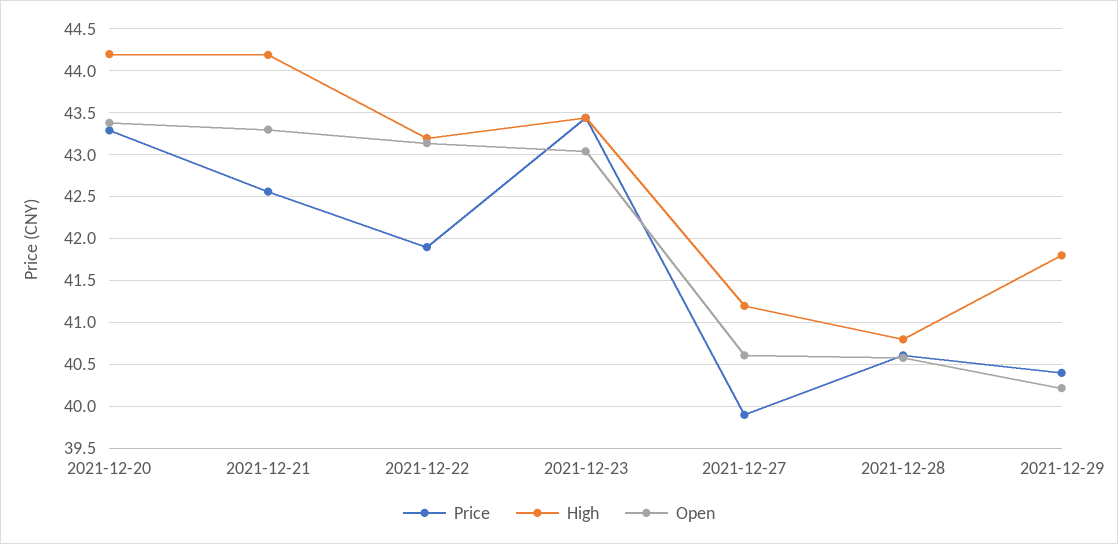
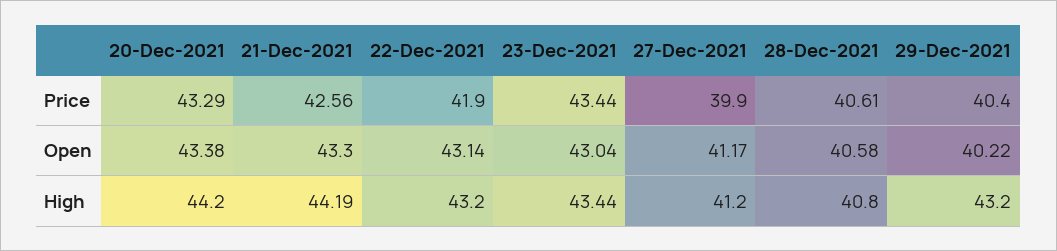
Open, 2021-12-27: 40.6 -> 41.17
High, 2021-12-29: 41.8 -> 43.2

